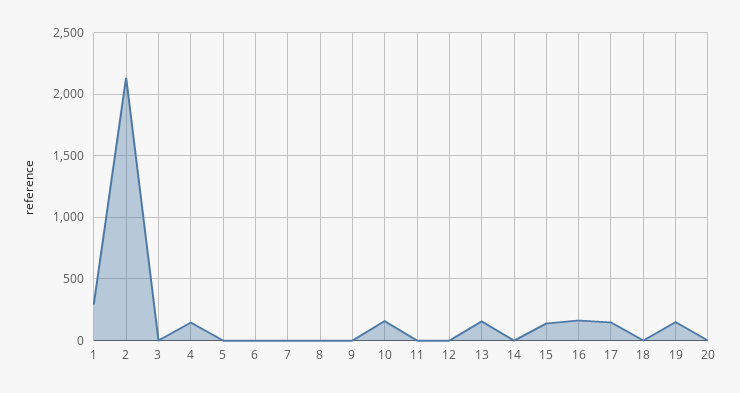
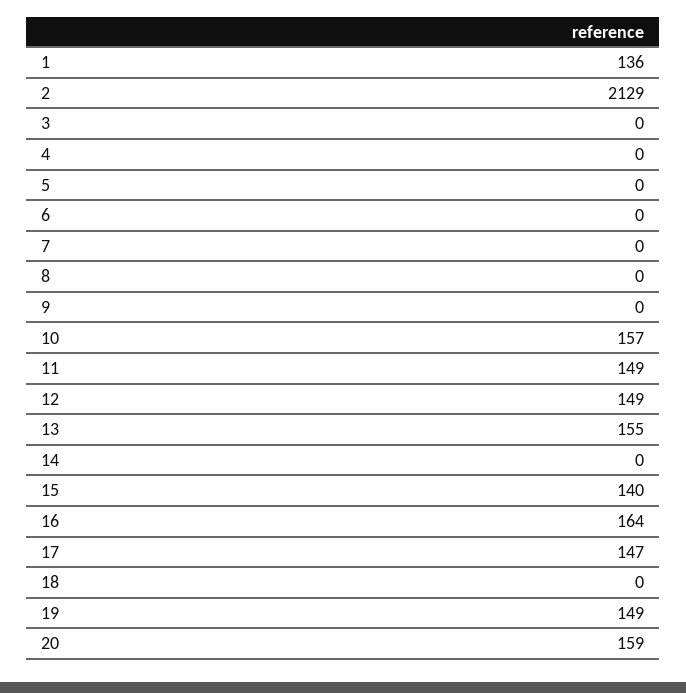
1: 300 -> 136
4: 150 -> 0
11: 0 -> 149
12: 0 -> 149
20: 0 -> 159

